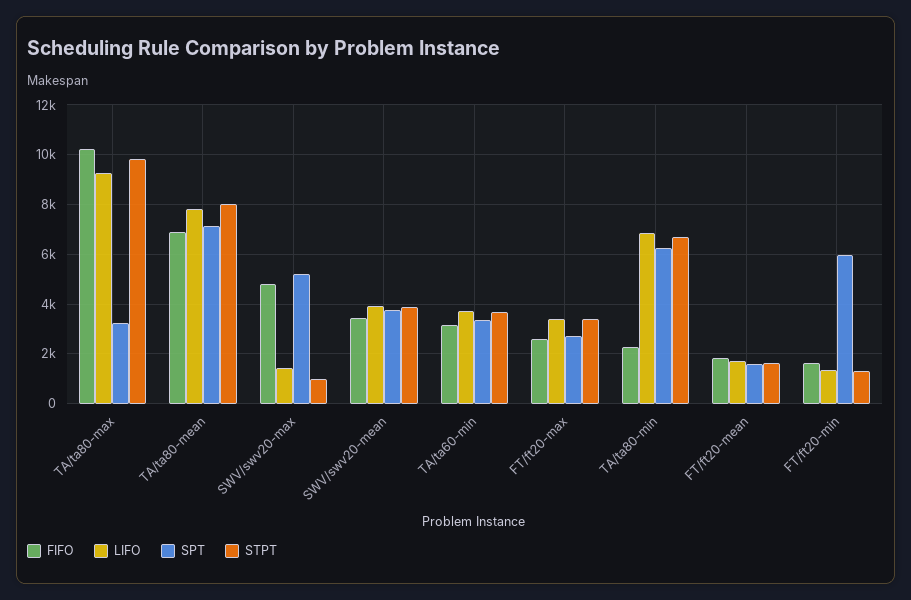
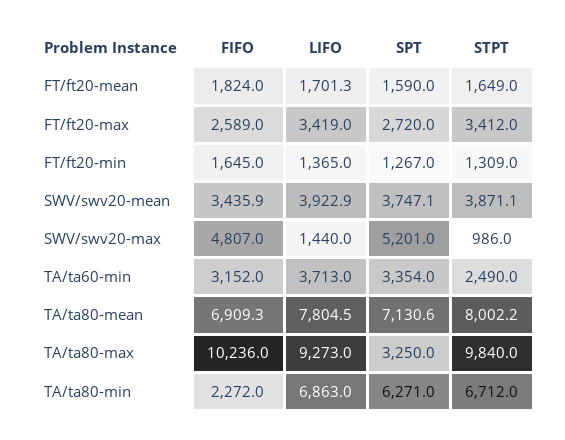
STPT, TA/ta60-min: 3750 -> 2490
SPT, FT/ft20-min: 6000 -> 1267

